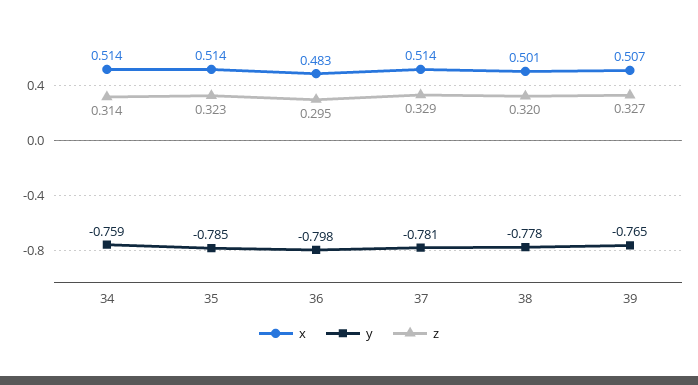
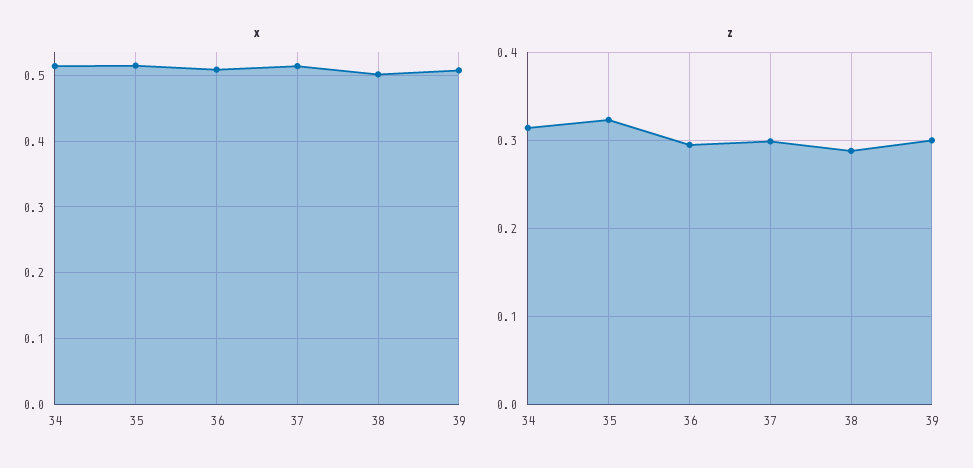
y, 34: -0.759 -> none
y, 35: -0.785 -> none
x, 36: 0.483 -> 0.51
y, 36: -0.798 -> none
y, 37: -0.781 -> none
z, 37: 0.329 -> 0.3
y, 38: -0.778 -> none
z, 38: 0.32 -> 0.29
y, 39: -0.765 -> none
z, 39: 0.327 -> 0.3

